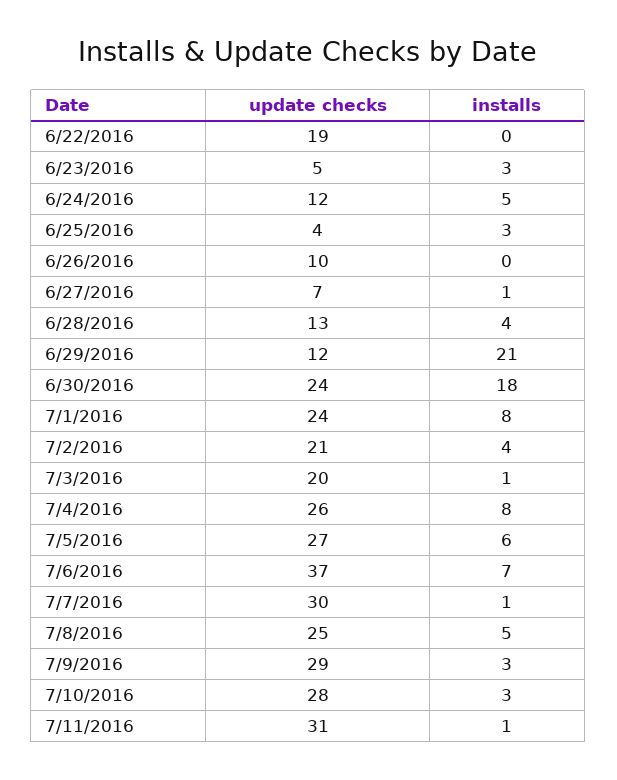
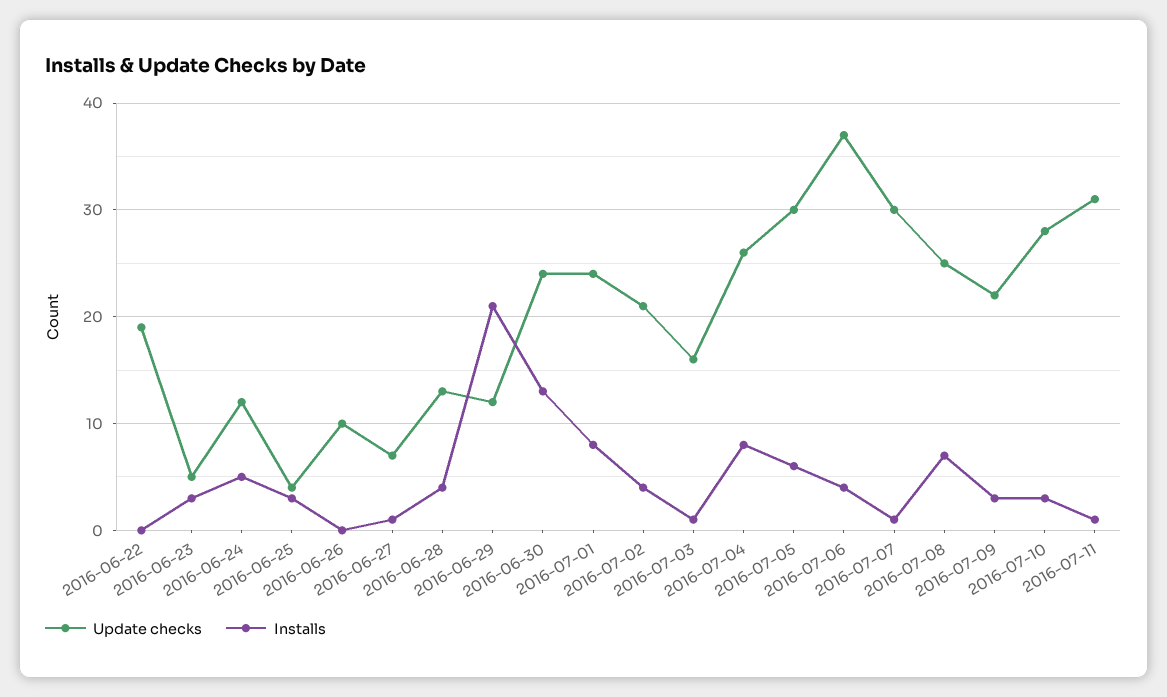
installs, 6/30/2016: 18 -> 13
update checks, 7/3/2016: 20 -> 16
update checks, 7/5/2016: 27 -> 30
installs, 7/6/2016: 7 -> 4
installs, 7/8/2016: 5 -> 7
update checks, 7/9/2016: 29 -> 22

